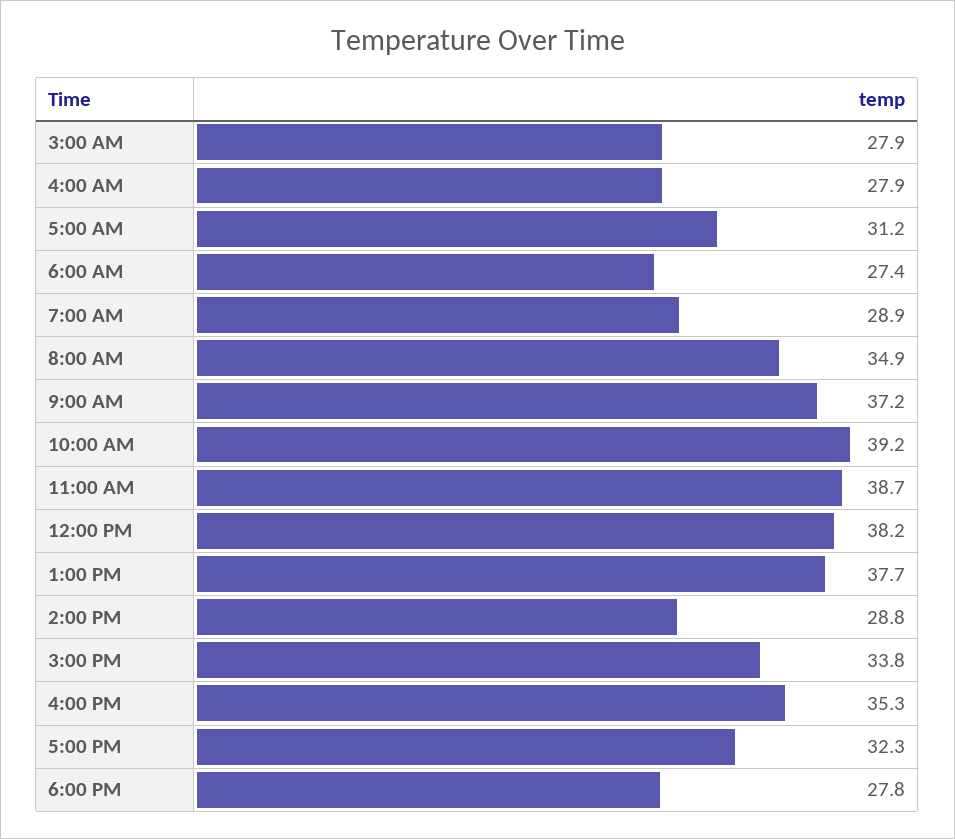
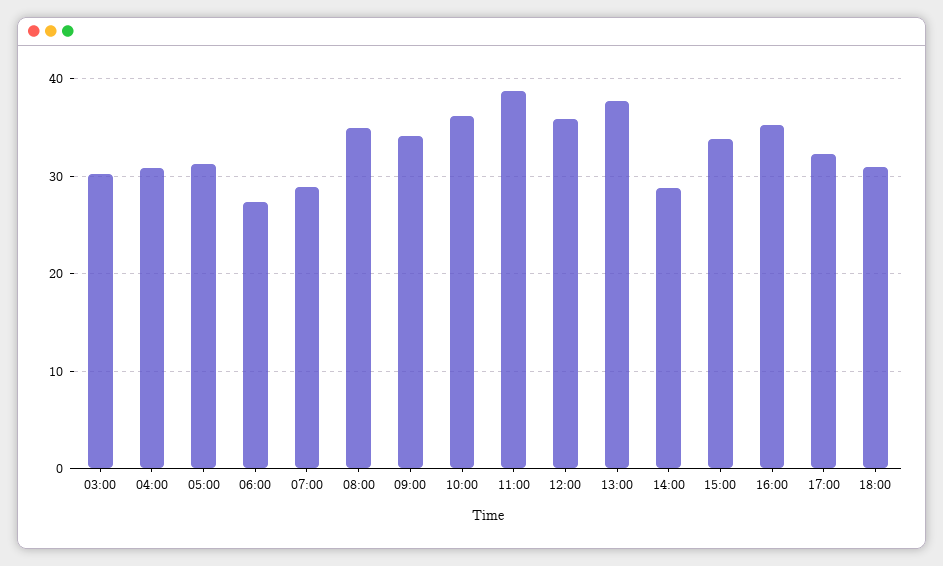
3:00 AM: 27.9 -> 30
4:00 AM: 27.9 -> 31
9:00 AM: 37.2 -> 34
10:00 AM: 39.2 -> 36
12:00 PM: 38.2 -> 36
6:00 PM: 27.8 -> 31

